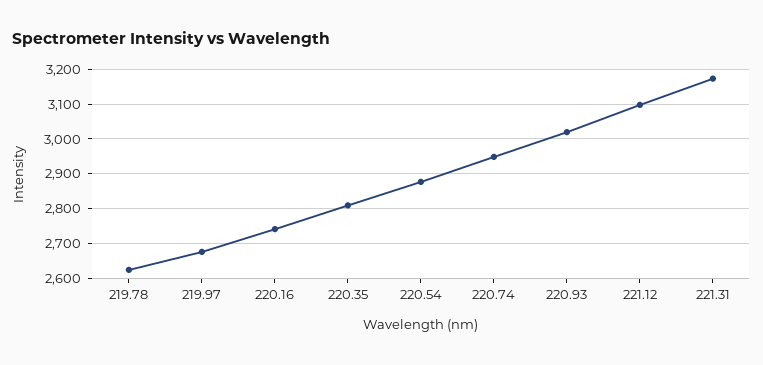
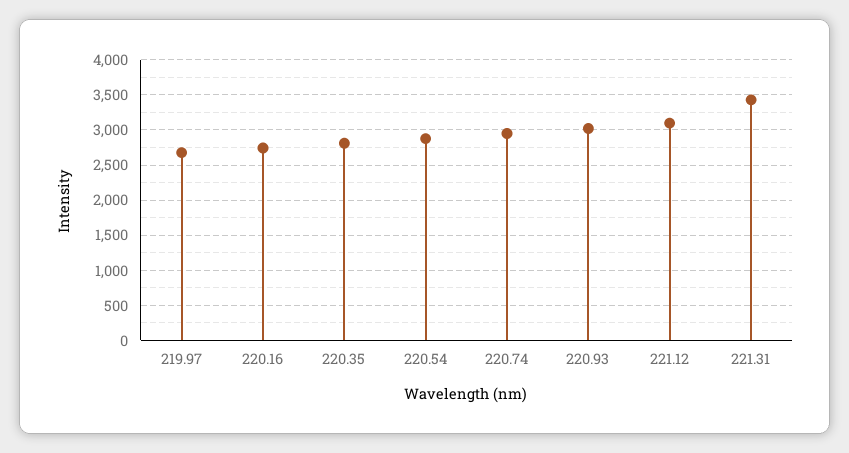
219.78: 2620 -> none
221.31: 3180 -> 3400

